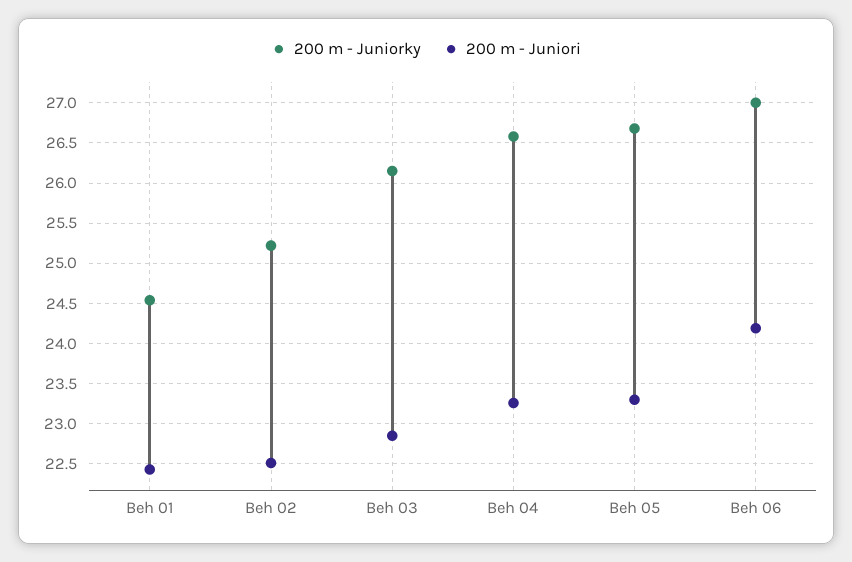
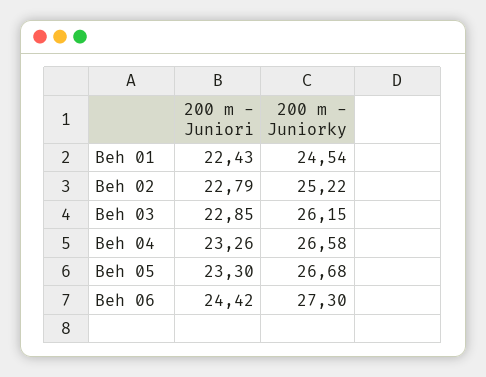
200 m - Juniori, Beh 02: 22.5 -> 22.79
200 m - Juniorky, Beh 06: 27 -> 27.3
200 m - Juniori, Beh 06: 24.2 -> 24.42

